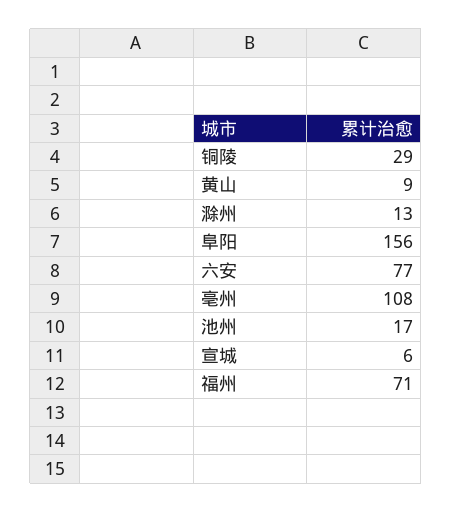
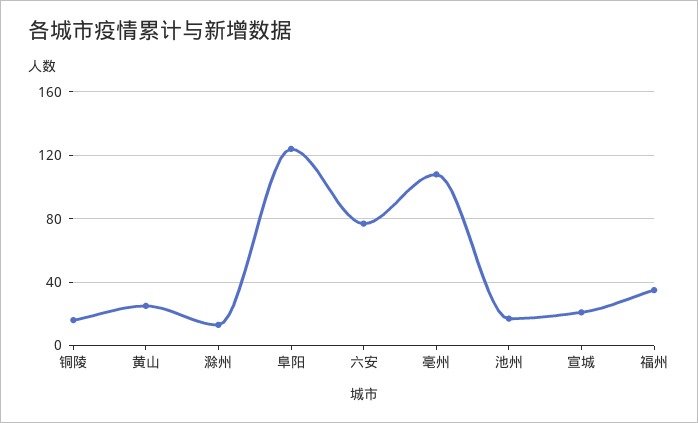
铜陵: 29 -> 15
黄山: 9 -> 25
阜阳: 156 -> 125
宣城: 6 -> 20
福州: 71 -> 35

